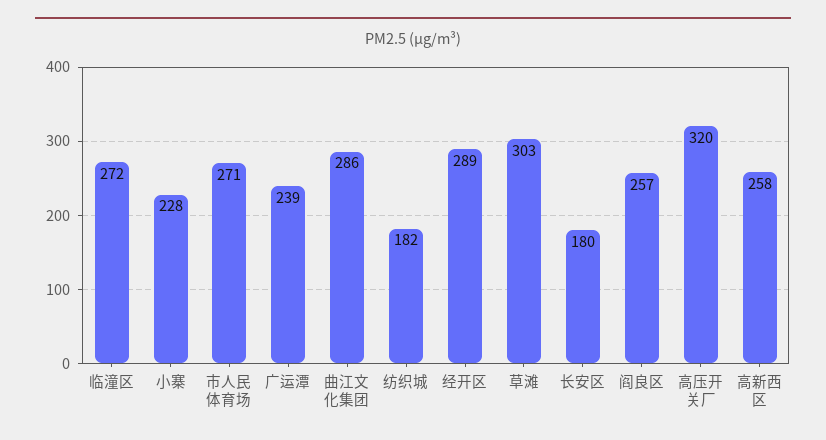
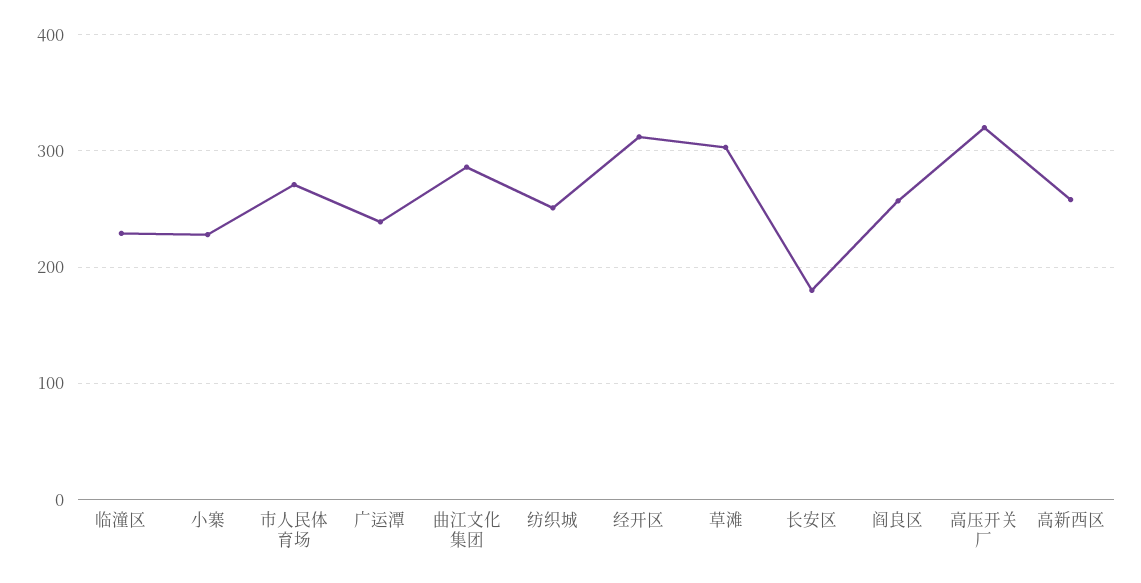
临潼区: 272 -> 230
纺织城: 182 -> 250
经开区: 289 -> 310

